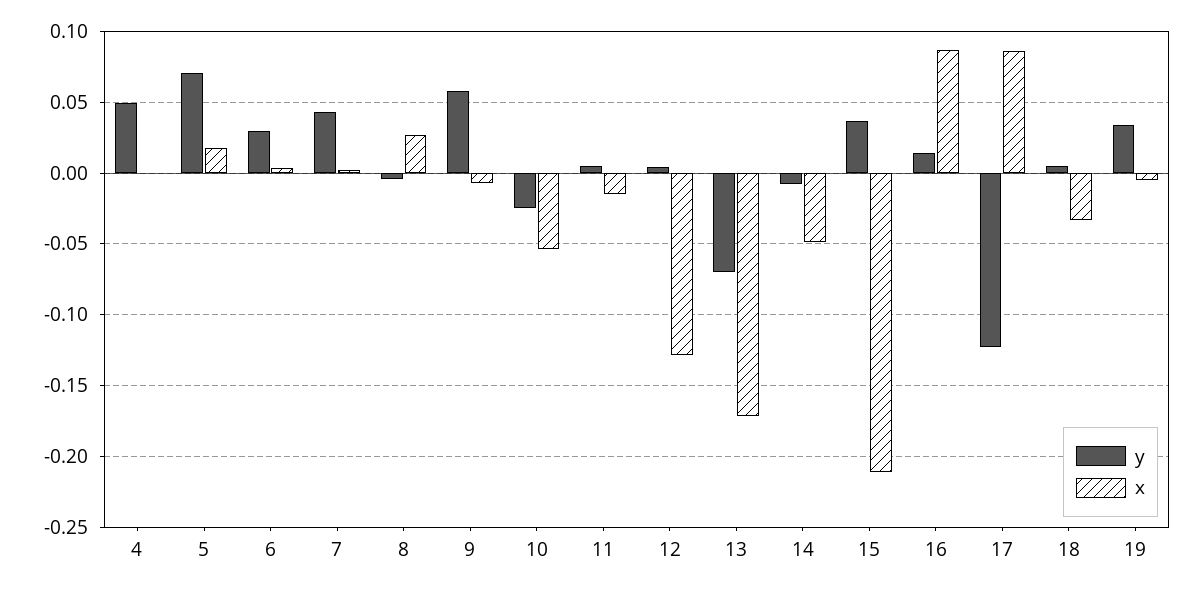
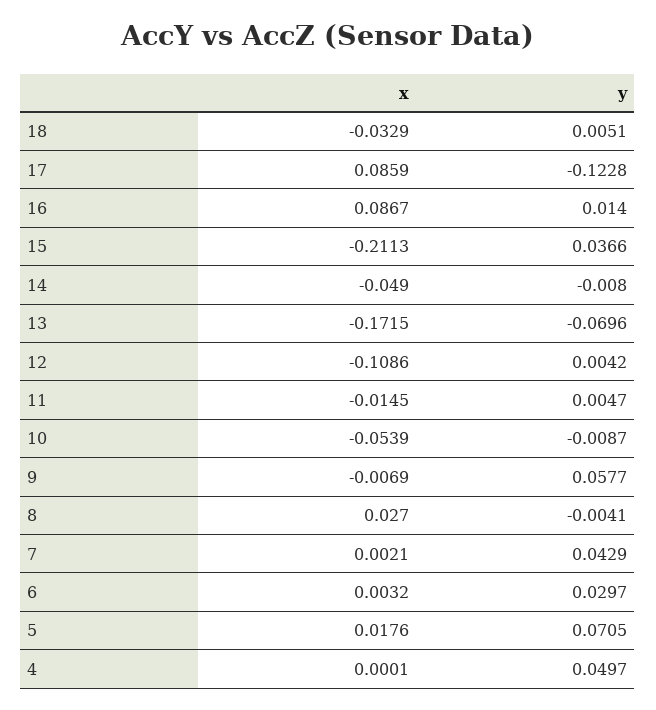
y, 10: -0.025 -> -0.0087
x, 12: -0.13 -> -0.1086
y, 19: 0.035 -> none
x, 19: -0.005 -> none

